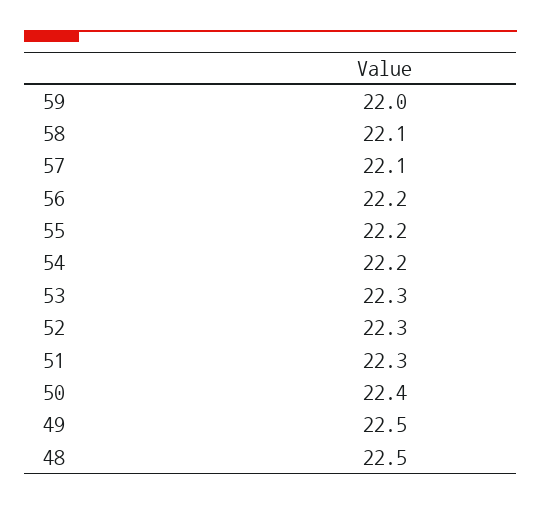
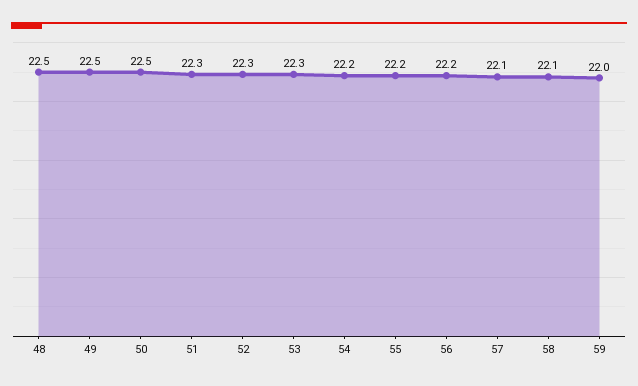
50: 22.4 -> 22.5

